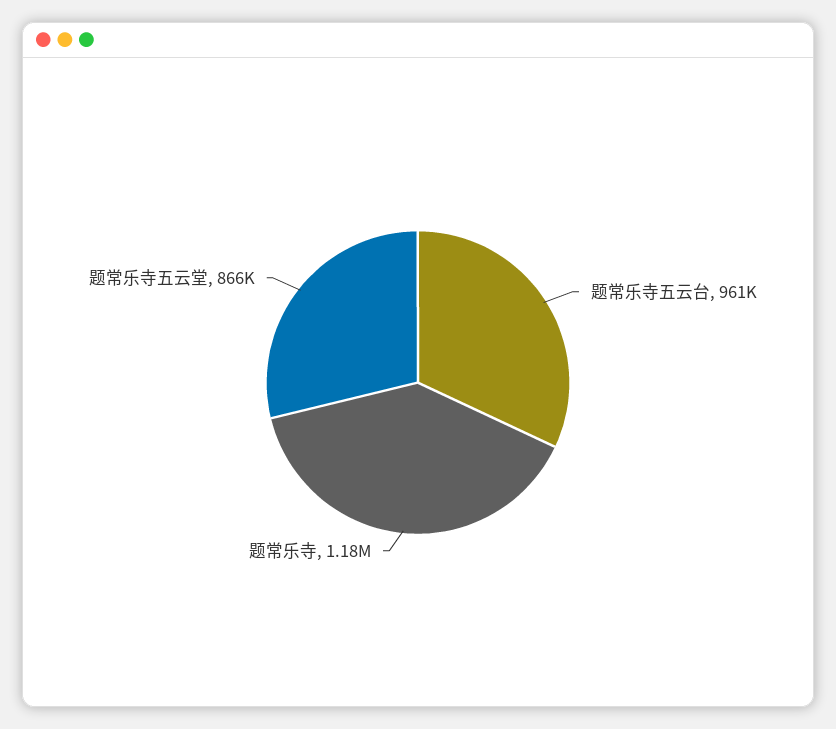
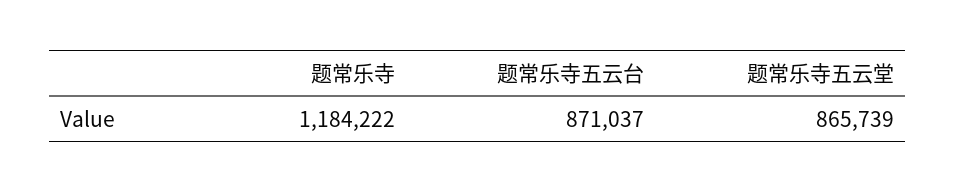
题常乐寺五云台: 961000 -> 871037

